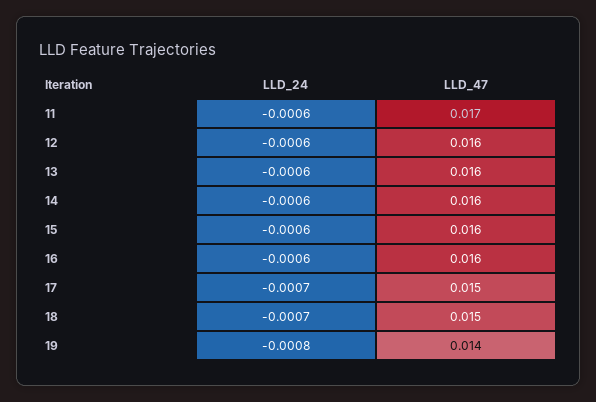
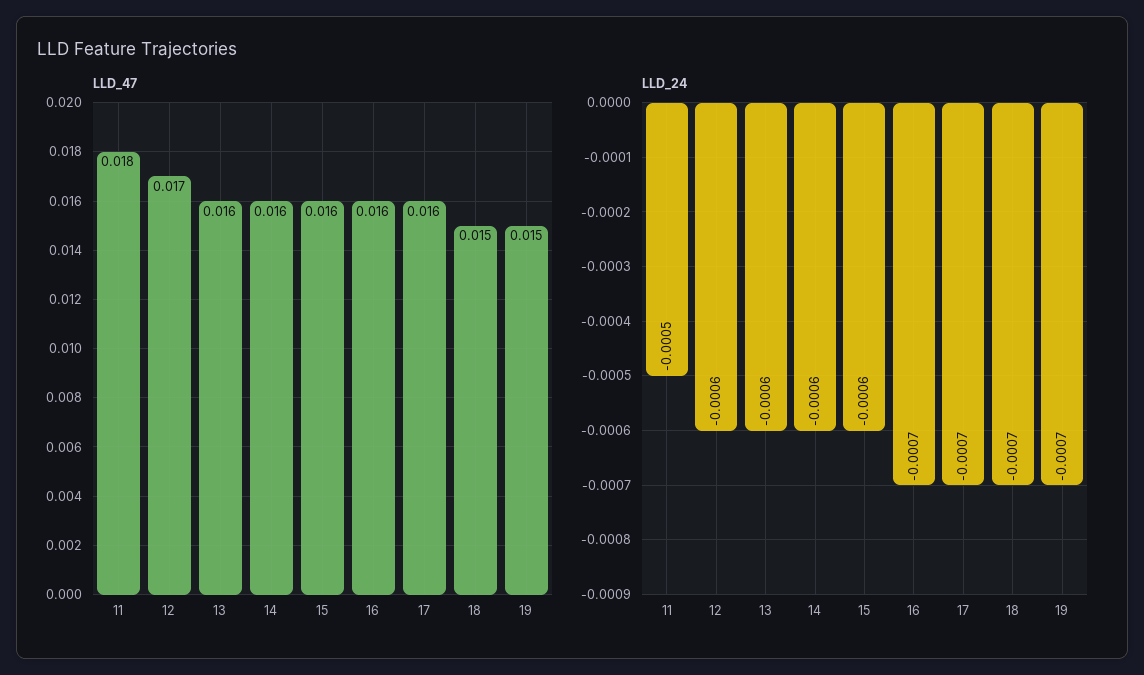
LLD_24, 11: -0.0006 -> -0.0005
LLD_47, 11: 0.017 -> 0.018
LLD_47, 12: 0.016 -> 0.017
LLD_24, 16: -0.0006 -> -0.0007
LLD_47, 17: 0.015 -> 0.016
LLD_24, 19: -0.0008 -> -0.0007
LLD_47, 19: 0.014 -> 0.015

